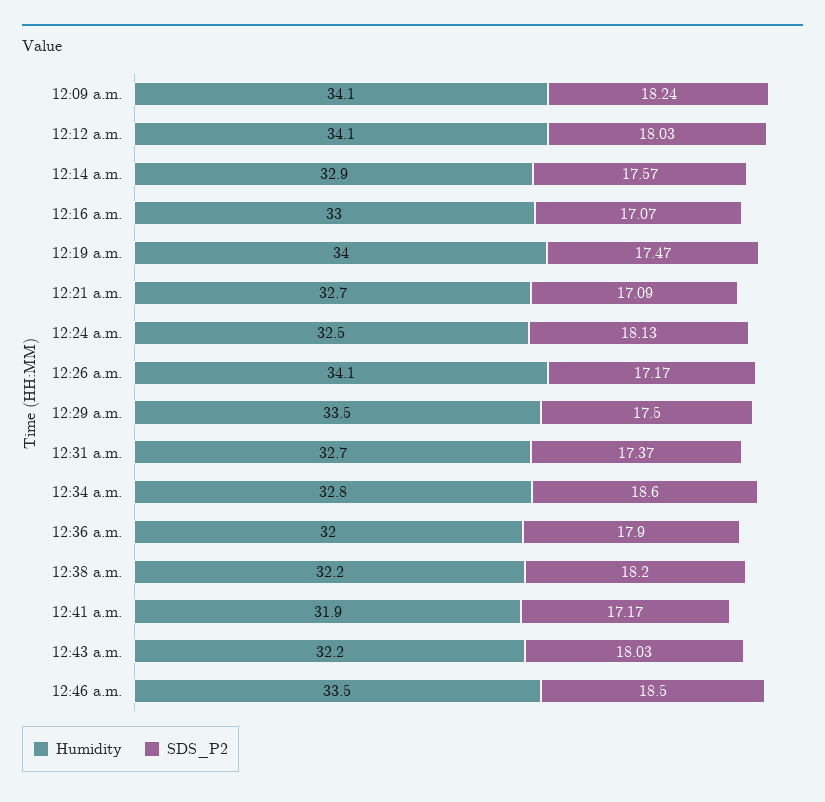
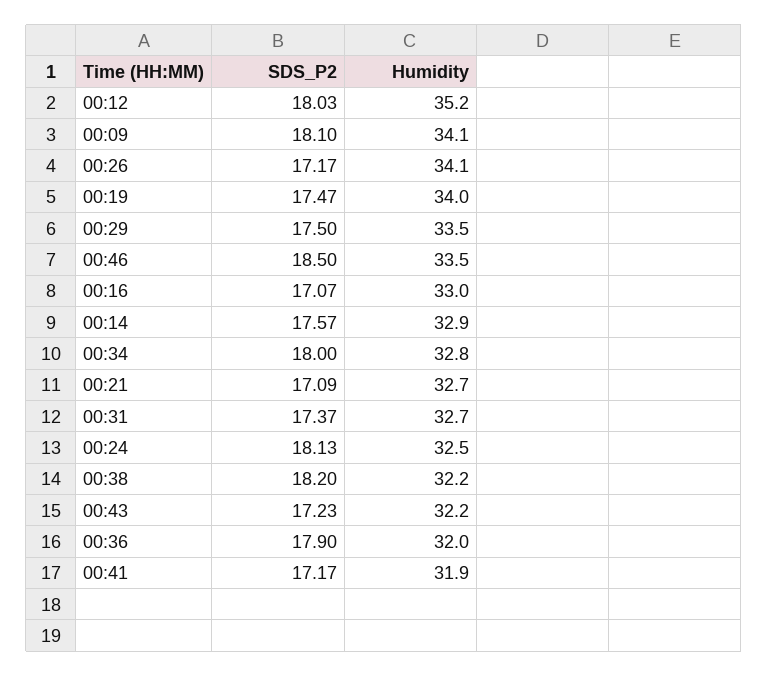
SDS_P2, 12:09 a.m.: 18.24 -> 18.1
Humidity, 12:12 a.m.: 34.1 -> 35.2
SDS_P2, 12:34 a.m.: 18.6 -> 18
SDS_P2, 12:43 a.m.: 18.03 -> 17.23

